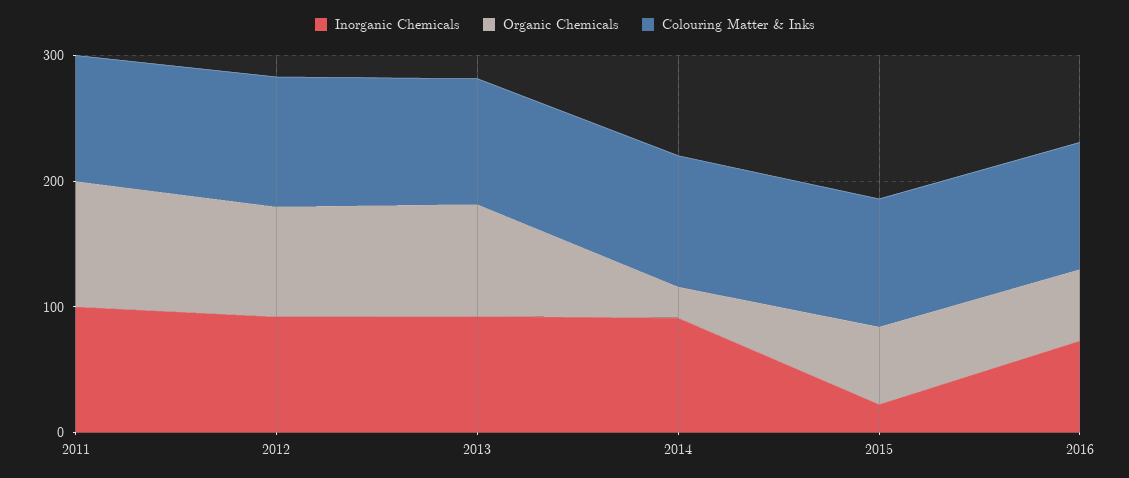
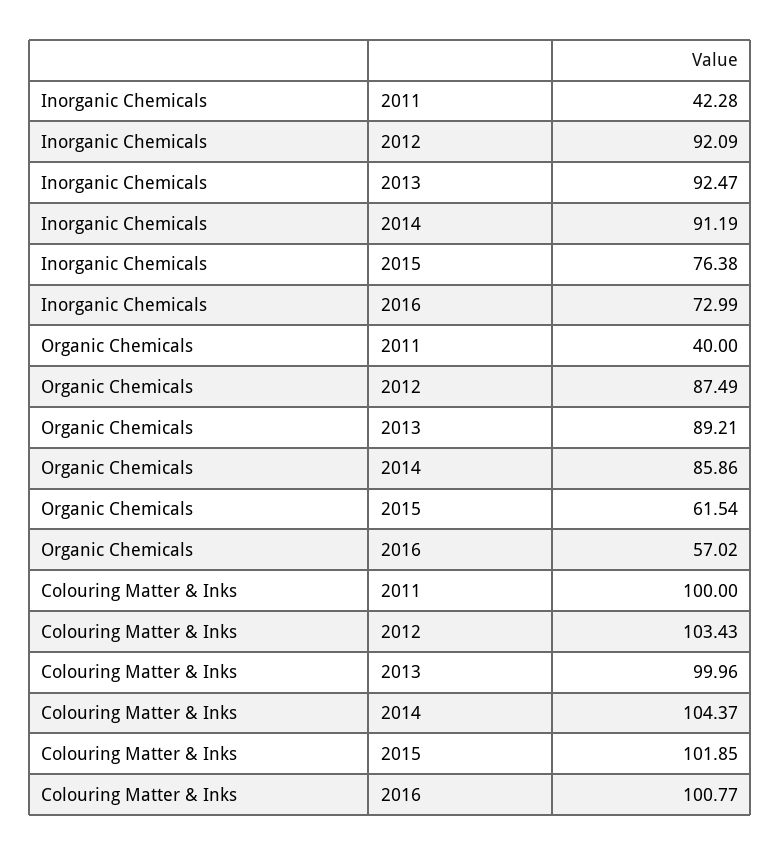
Inorganic Chemicals, 2011: 100 -> 42.28
Organic Chemicals, 2011: 100 -> 40
Organic Chemicals, 2014: 20 -> 85.86
Inorganic Chemicals, 2015: 20 -> 76.38

